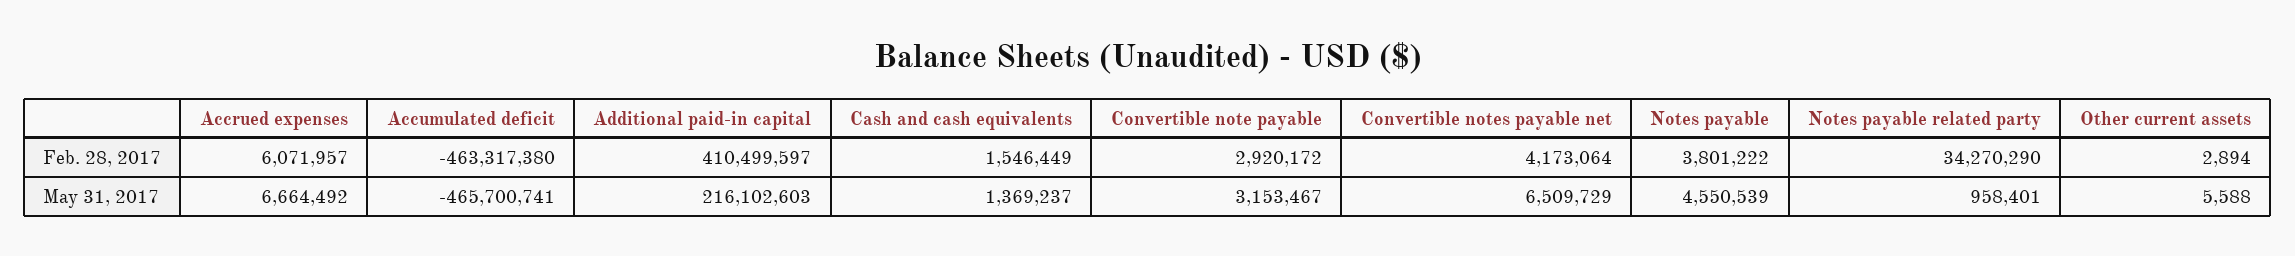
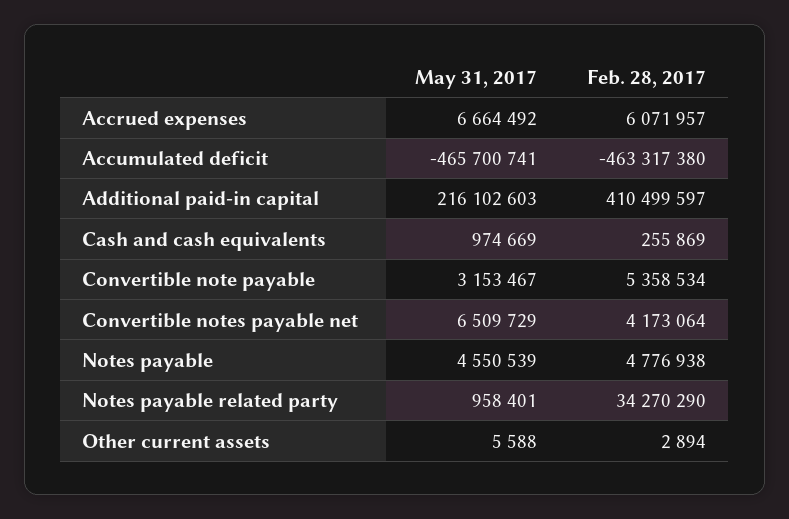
Cash and cash equivalents, Feb. 28, 2017: 1546449 -> 255869
Convertible note payable, Feb. 28, 2017: 2920172 -> 5358534
Notes payable, Feb. 28, 2017: 3801222 -> 4776938
Cash and cash equivalents, May 31, 2017: 1369237 -> 974669

